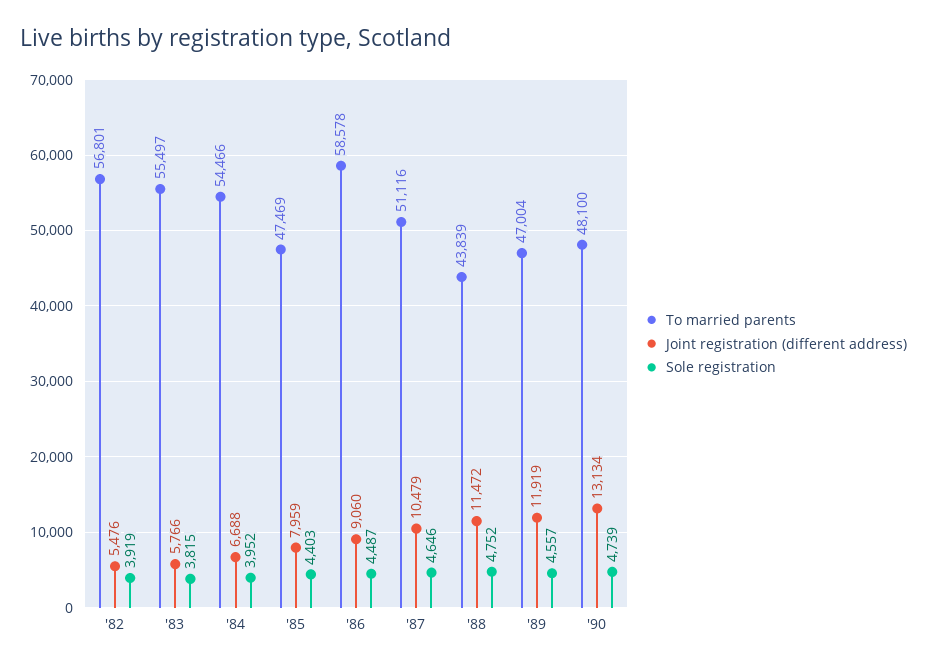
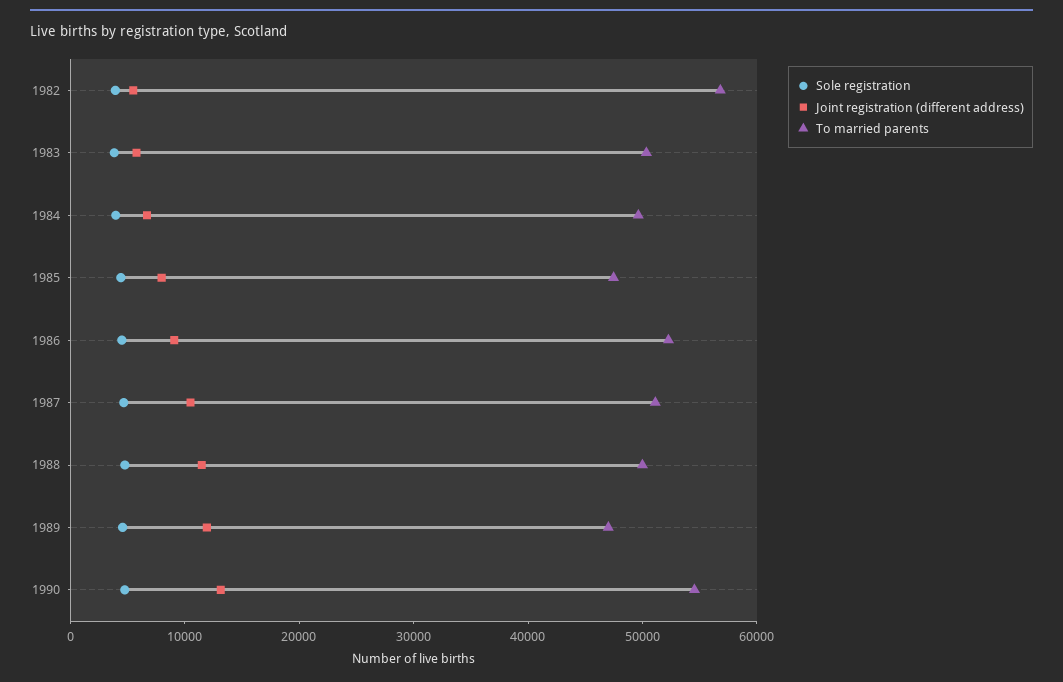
To married parents, '83: 55497 -> 50000
To married parents, '84: 54466 -> 50000
To married parents, '86: 58578 -> 52000
To married parents, '88: 43839 -> 50000
To married parents, '90: 48100 -> 54000

